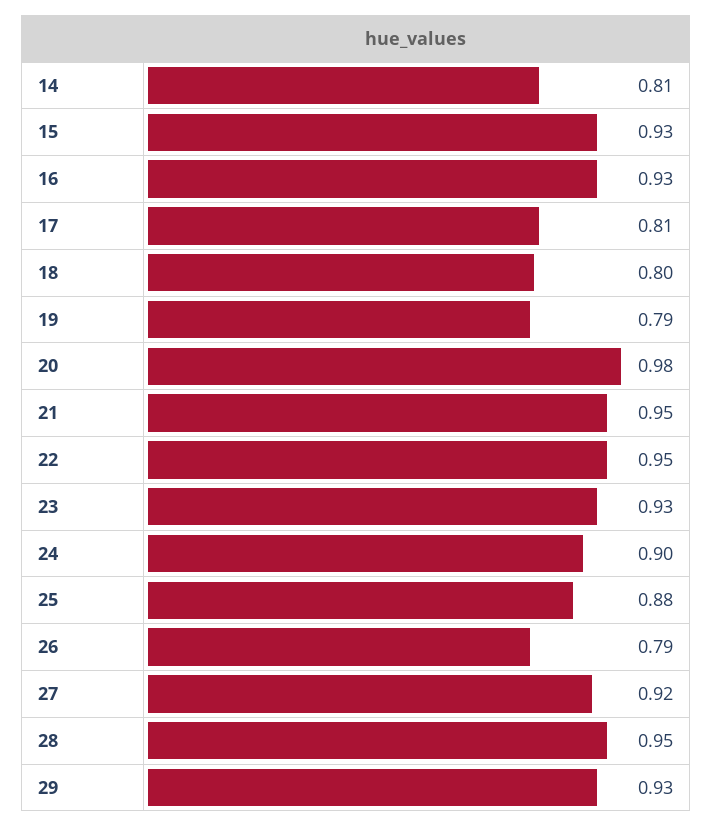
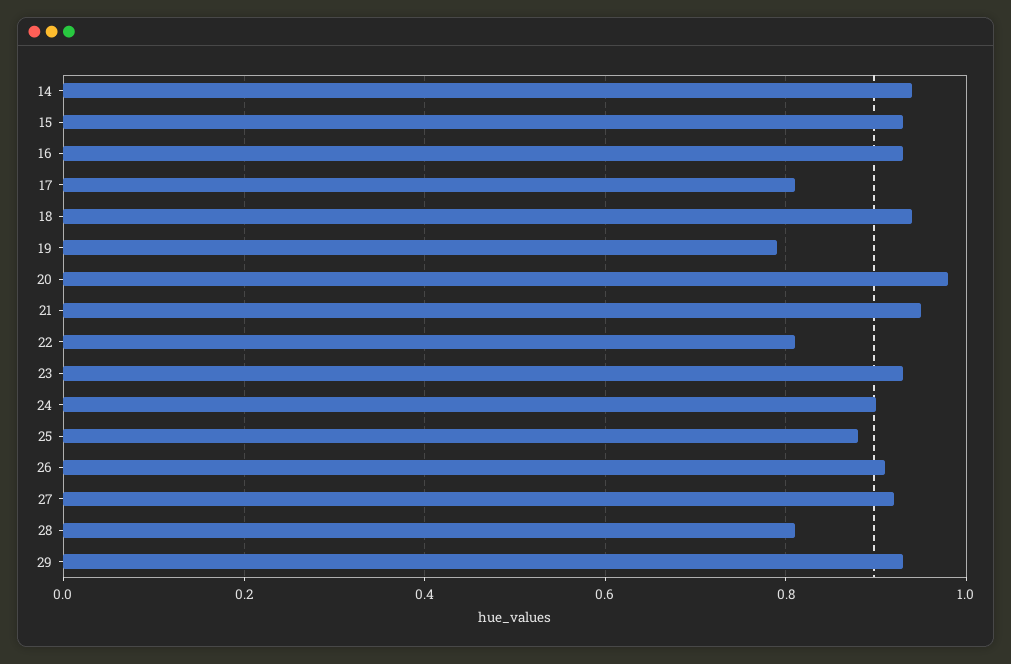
14: 0.81 -> 0.95
18: 0.8 -> 0.95
22: 0.95 -> 0.8
26: 0.79 -> 0.9
28: 0.95 -> 0.8

